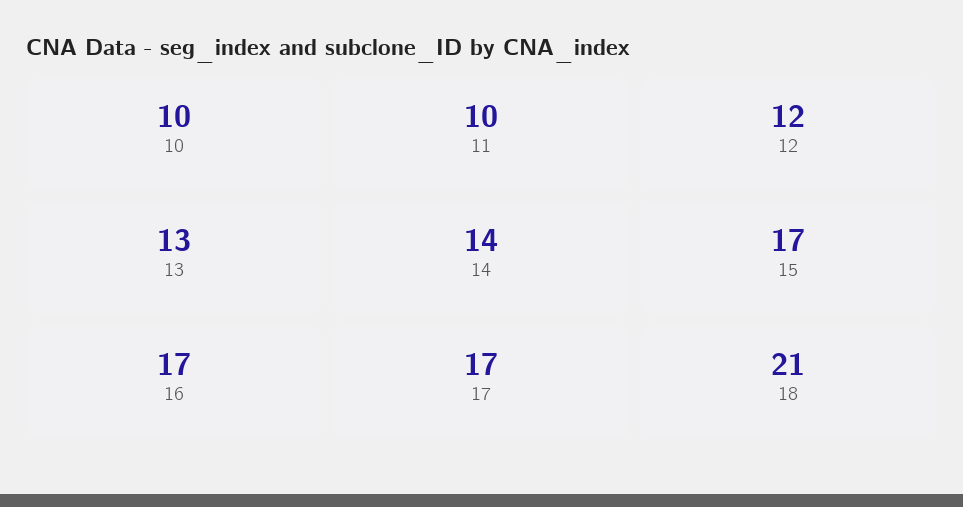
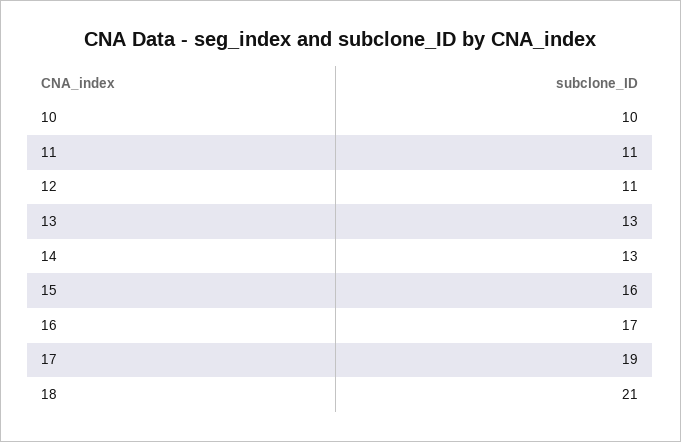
11: 10 -> 11
12: 12 -> 11
14: 14 -> 13
15: 17 -> 16
17: 17 -> 19

